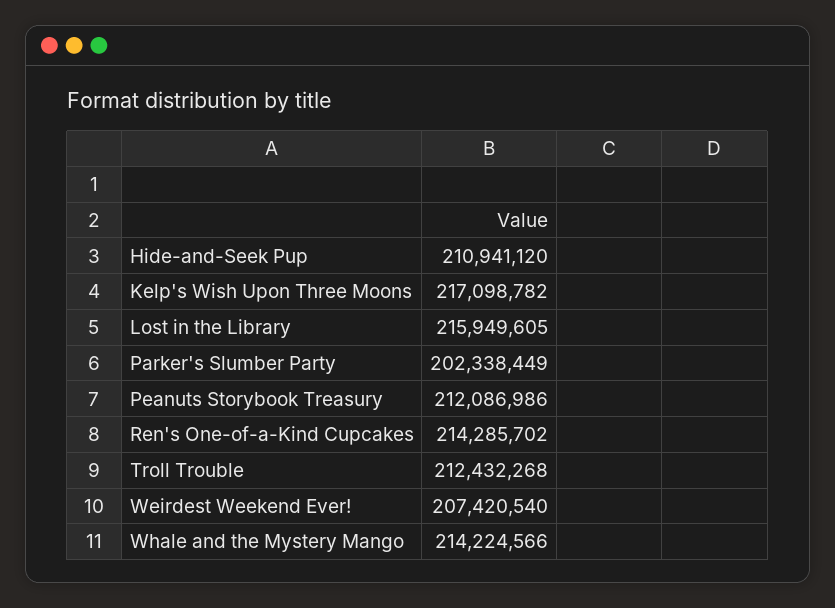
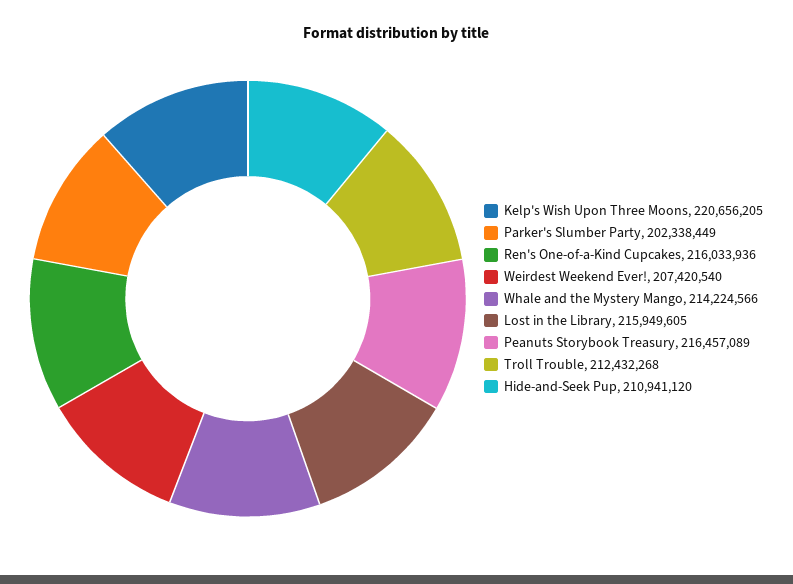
Kelp's Wish Upon Three Moons: 217098782 -> 220656205
Peanuts Storybook Treasury: 212086986 -> 216457089
Ren's One-of-a-Kind Cupcakes: 214285702 -> 216033936

